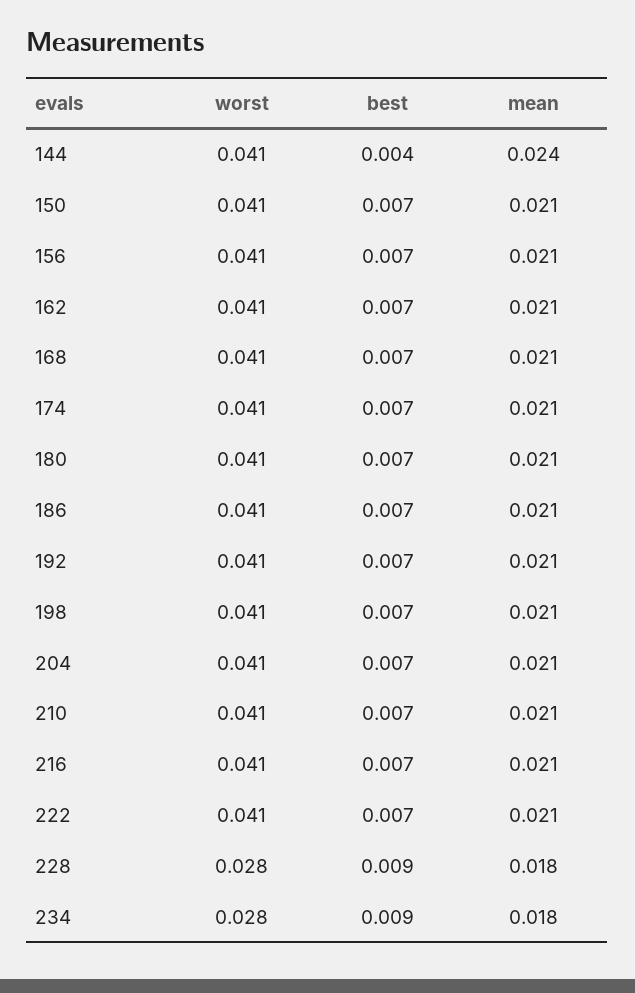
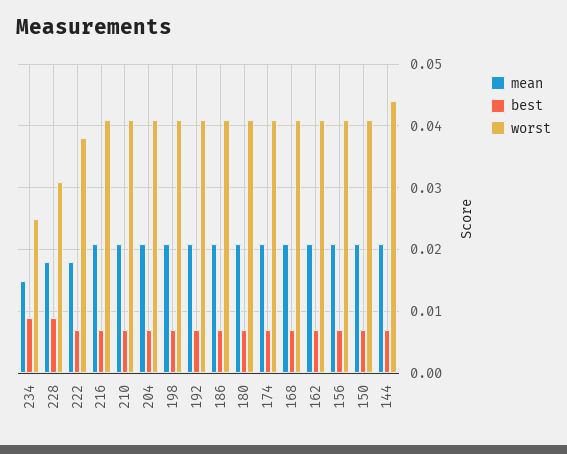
worst, 144: 0.041 -> 0.044
best, 144: 0.004 -> 0.007
mean, 144: 0.024 -> 0.021
worst, 222: 0.041 -> 0.038
mean, 222: 0.021 -> 0.018
worst, 228: 0.028 -> 0.031
worst, 234: 0.028 -> 0.025
mean, 234: 0.018 -> 0.015

